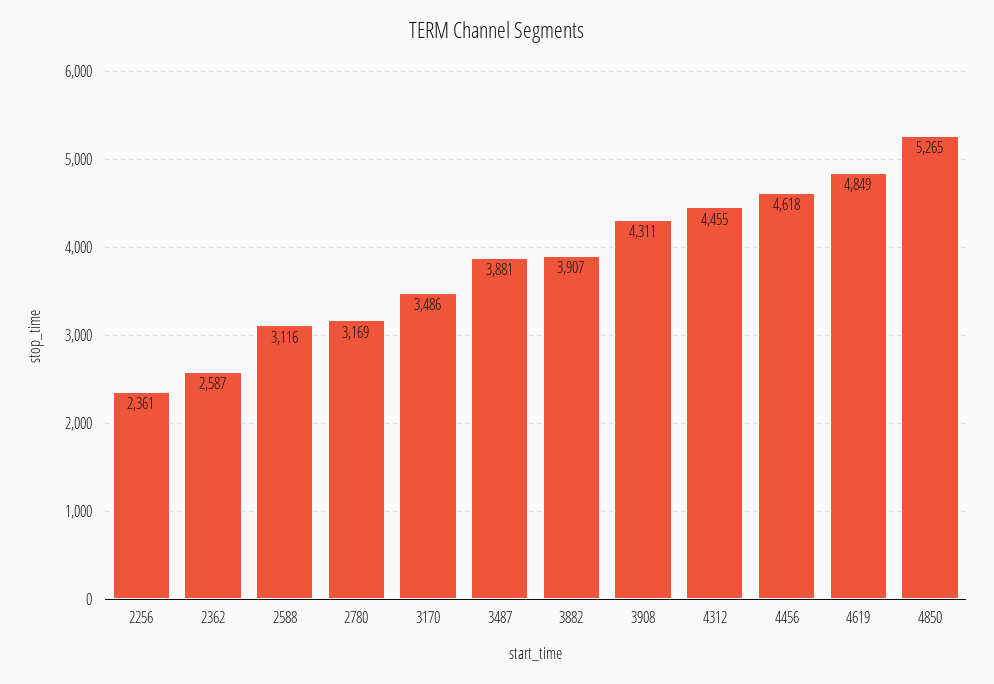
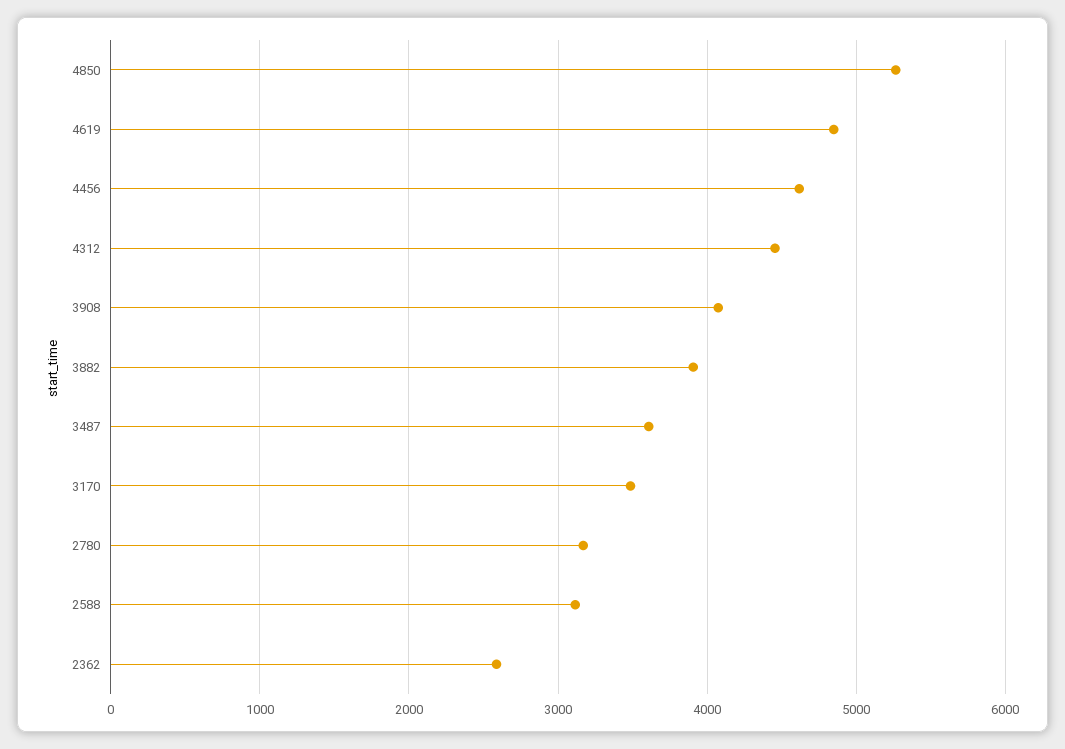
2256: 2361 -> none
3487: 3881 -> 3600
3908: 4311 -> 4100

